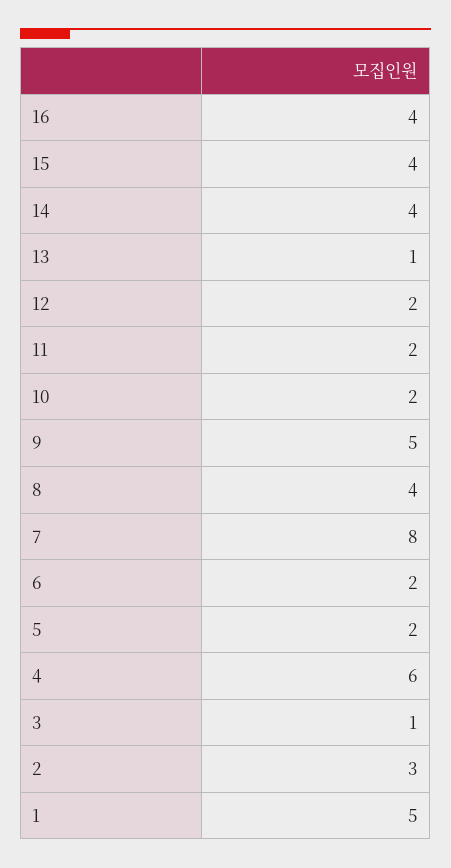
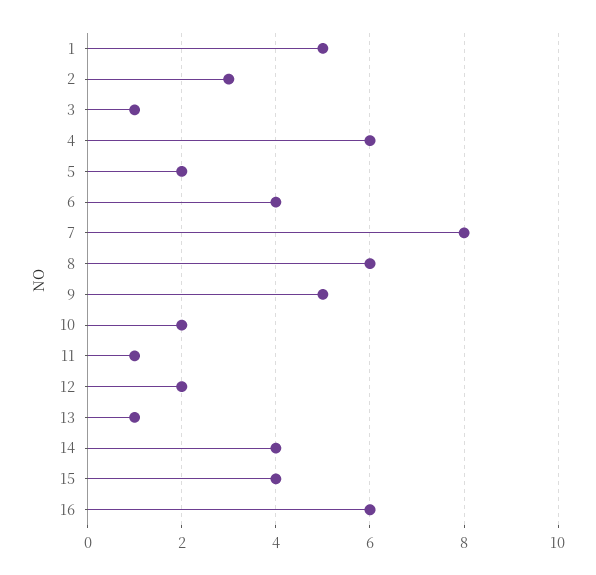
16: 4 -> 6
11: 2 -> 1
8: 4 -> 6
6: 2 -> 4

